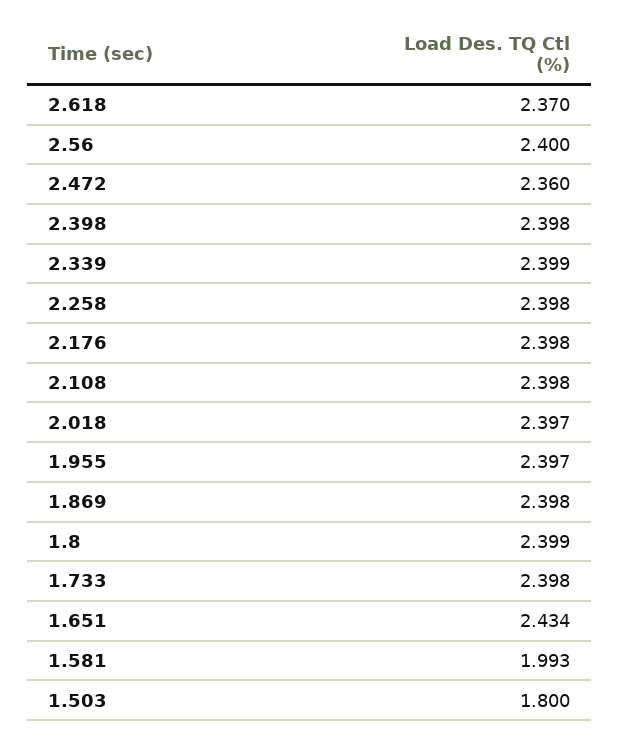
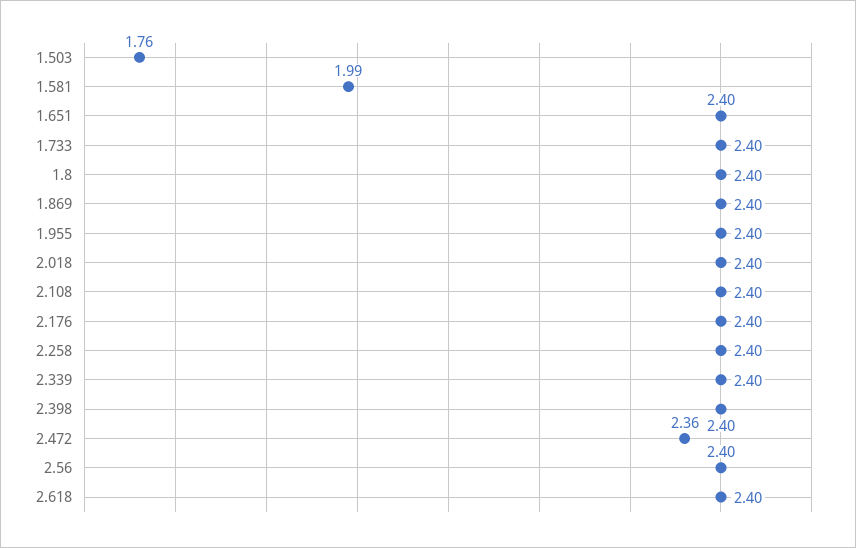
2.618: 2.37 -> 2.4
1.651: 2.434 -> 2.4
1.503: 1.8 -> 1.76

